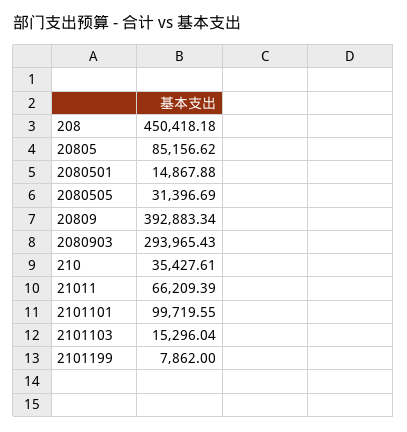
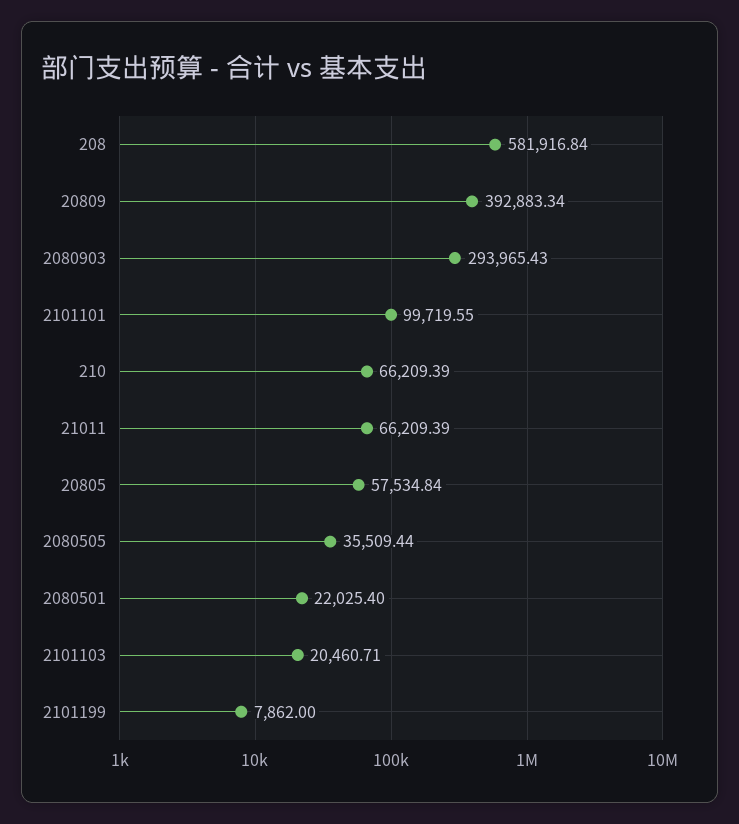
208: 450418.18 -> 581916.84
20805: 85156.62 -> 57534.84
2080501: 14867.88 -> 22025.4
2080505: 31396.69 -> 35509.44
210: 35427.61 -> 66209.39
2101103: 15296.04 -> 20460.71

